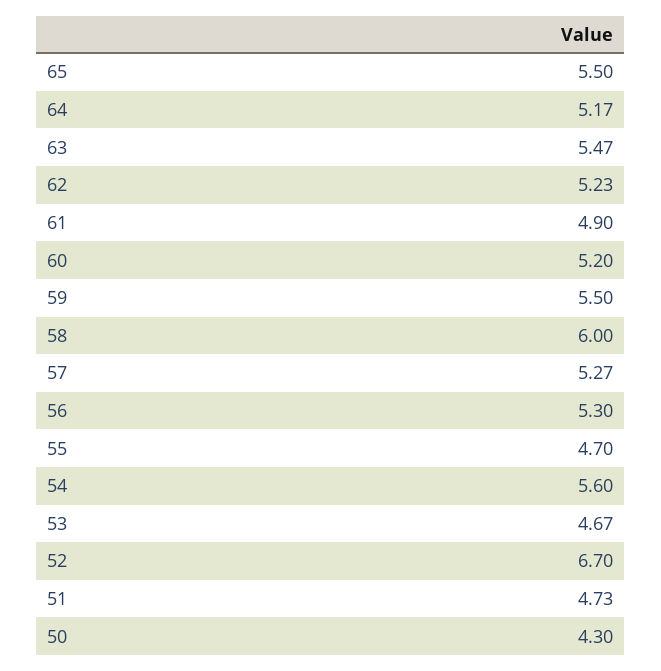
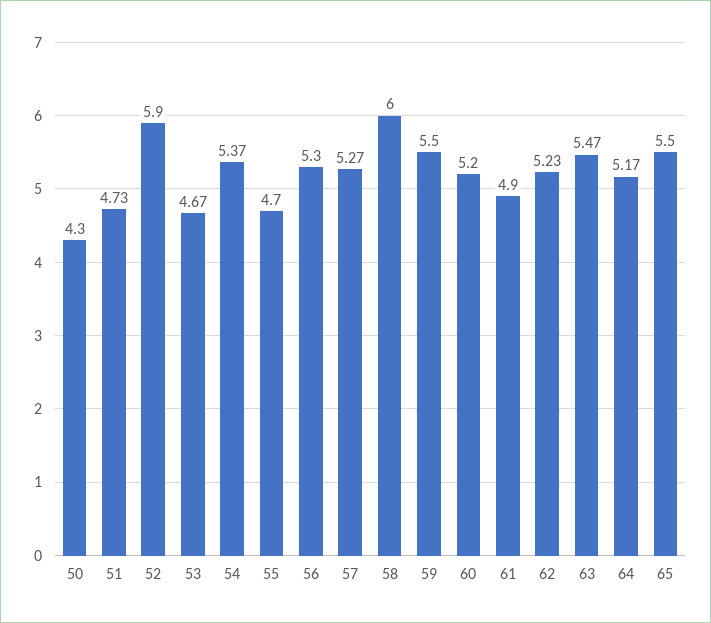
54: 5.6 -> 5.37
52: 6.7 -> 5.9

